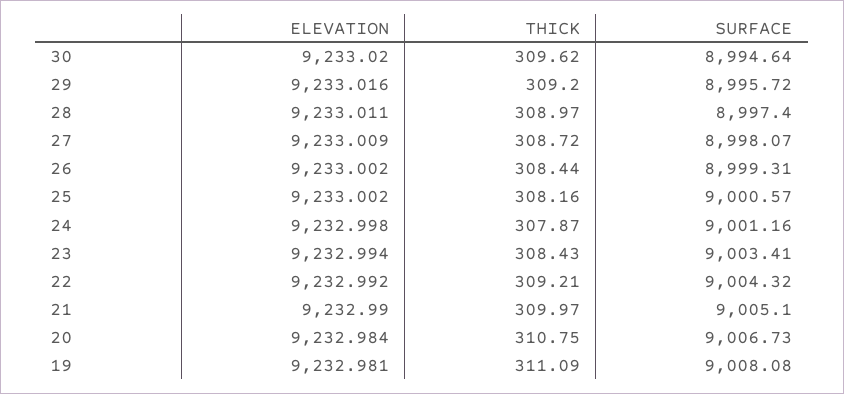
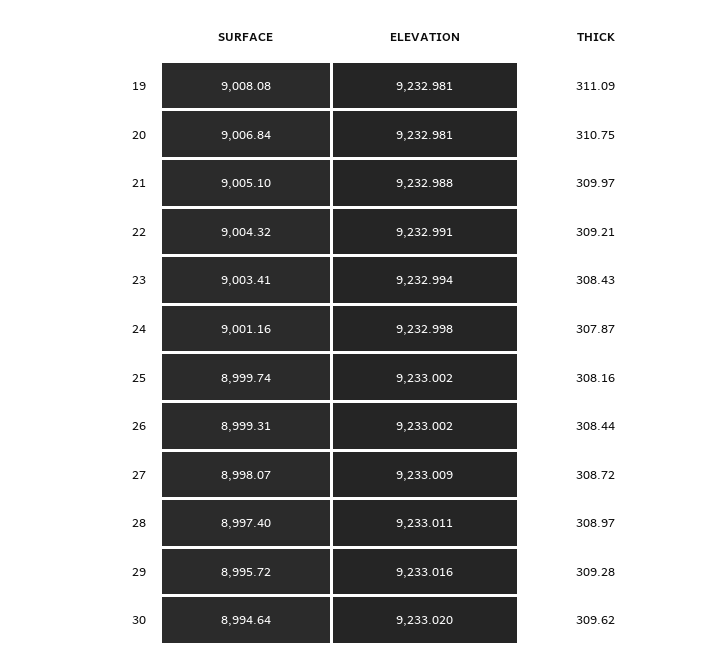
THICK, 29: 309.2 -> 309.28
SURFACE, 25: 9000.57 -> 8999.74
ELEVATION, 22: 9232.992 -> 9232.991
ELEVATION, 21: 9232.99 -> 9232.988
ELEVATION, 20: 9232.984 -> 9232.981
SURFACE, 20: 9006.73 -> 9006.84

